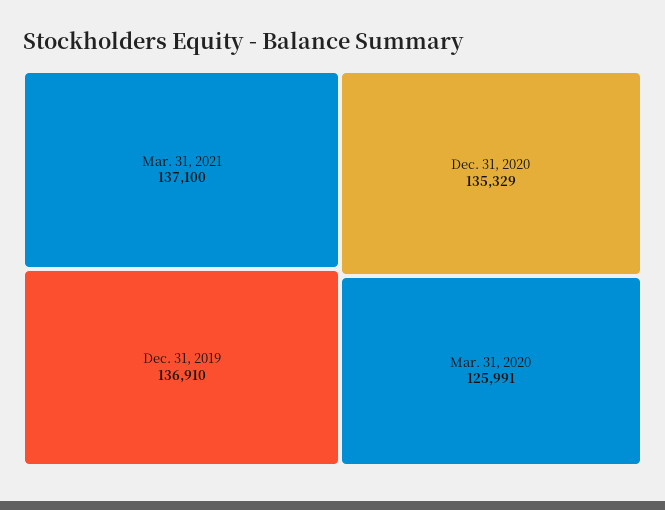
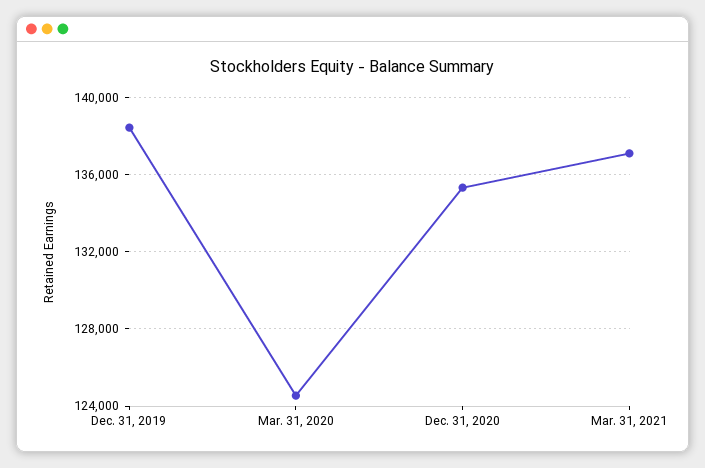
Dec. 31, 2019: 136910 -> 138500
Mar. 31, 2020: 125991 -> 124500

